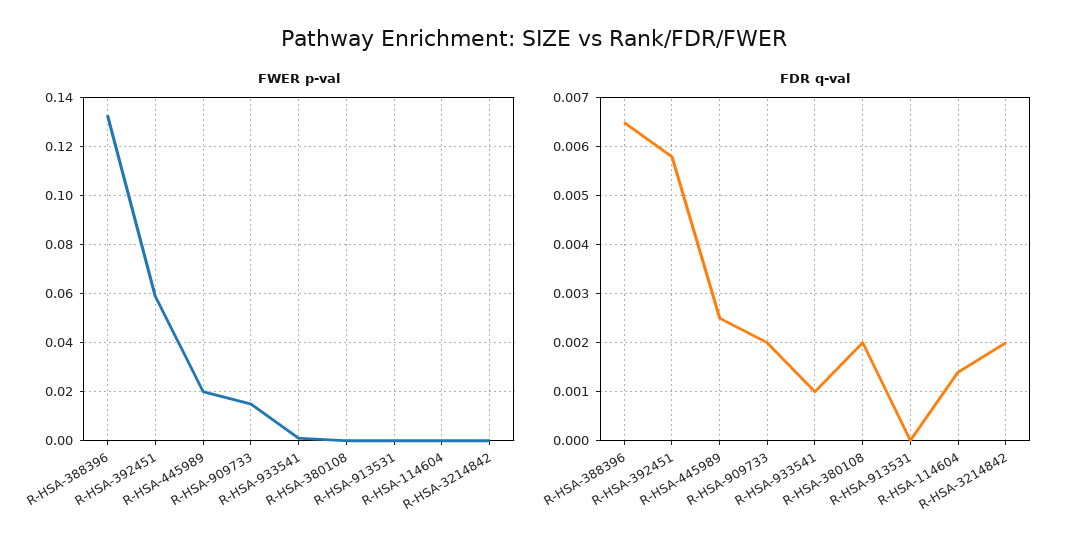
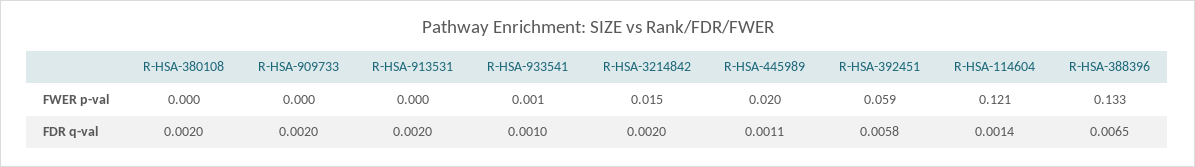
FWER p-val, R-HSA-909733: 0.015 -> 0
FWER p-val, R-HSA-114604: 0 -> 0.121
FWER p-val, R-HSA-3214842: 0 -> 0.015
FDR q-val, R-HSA-445989: 0.0025 -> 0.0011
FDR q-val, R-HSA-913531: 0 -> 0.002

